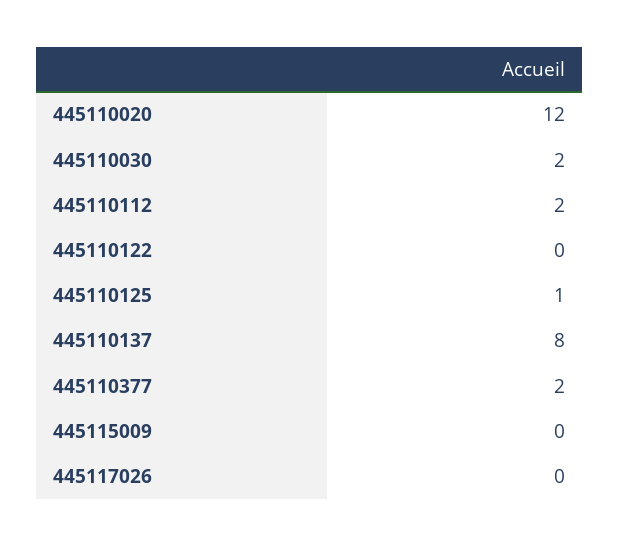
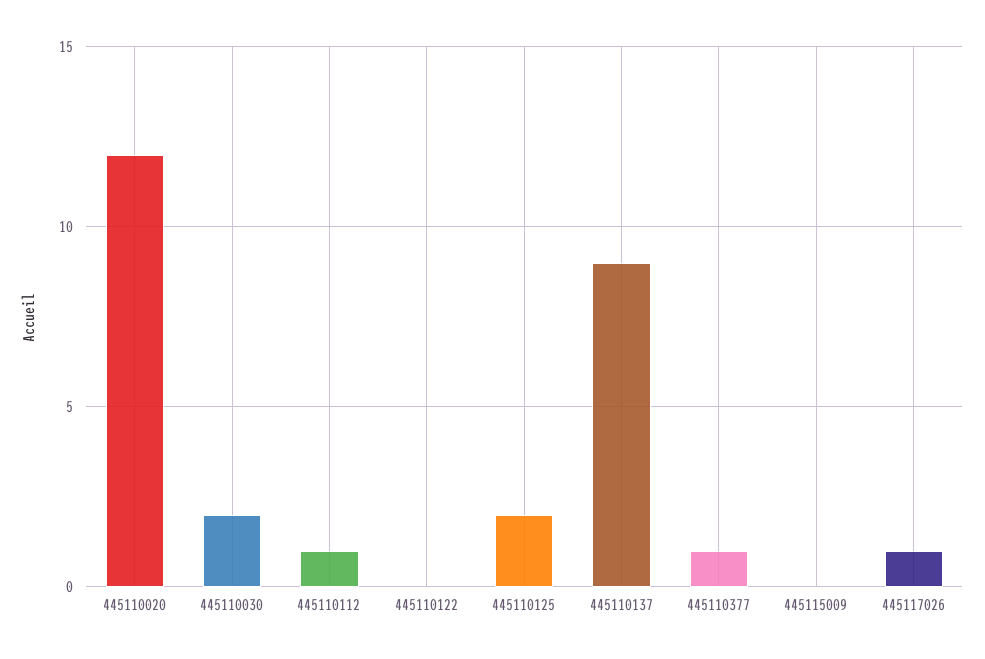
445110112: 2 -> 1
445110125: 1 -> 2
445110137: 8 -> 9
445110377: 2 -> 1
445117026: 0 -> 1

